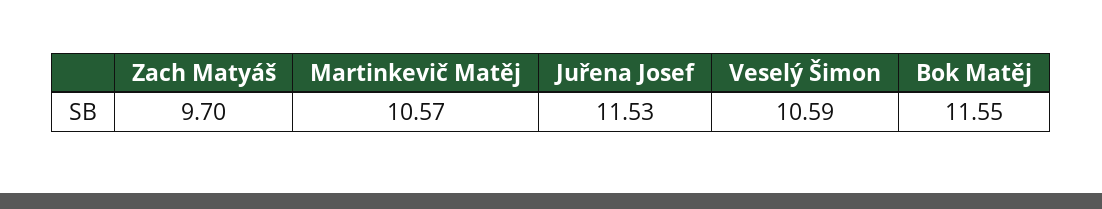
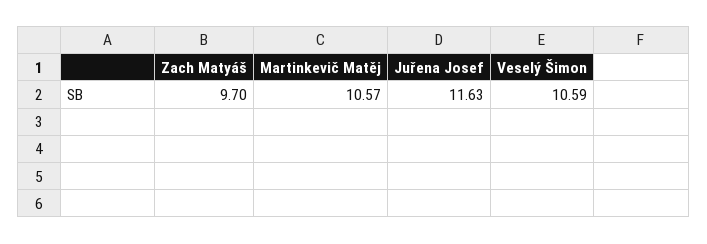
Juřena Josef: 11.53 -> 11.63
Bok Matěj: 11.55 -> none

